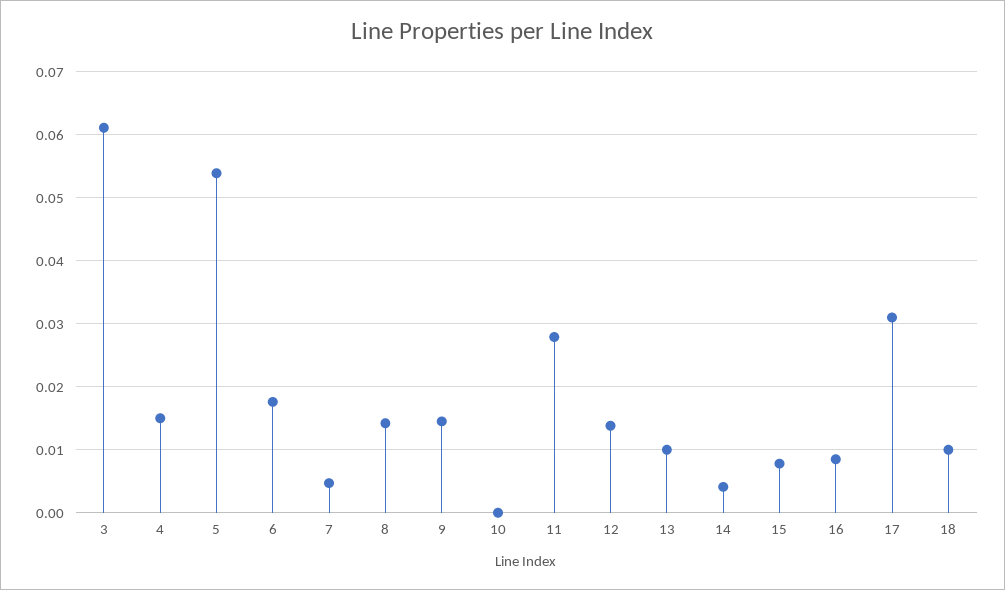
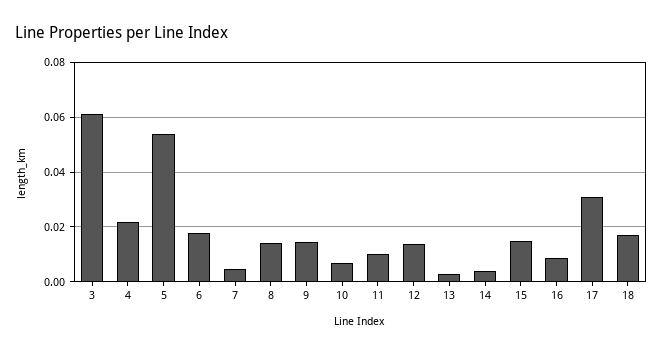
4: 0.015 -> 0.0225
10: 0 -> 0.0075
11: 0.028 -> 0.01
13: 0.01 -> 0.0025
15: 0.008 -> 0.015
18: 0.01 -> 0.0175

